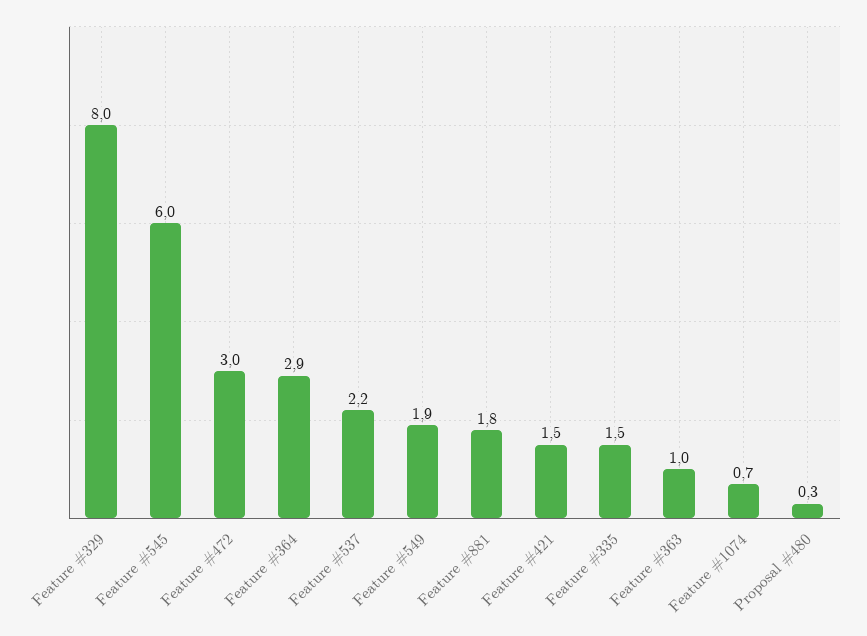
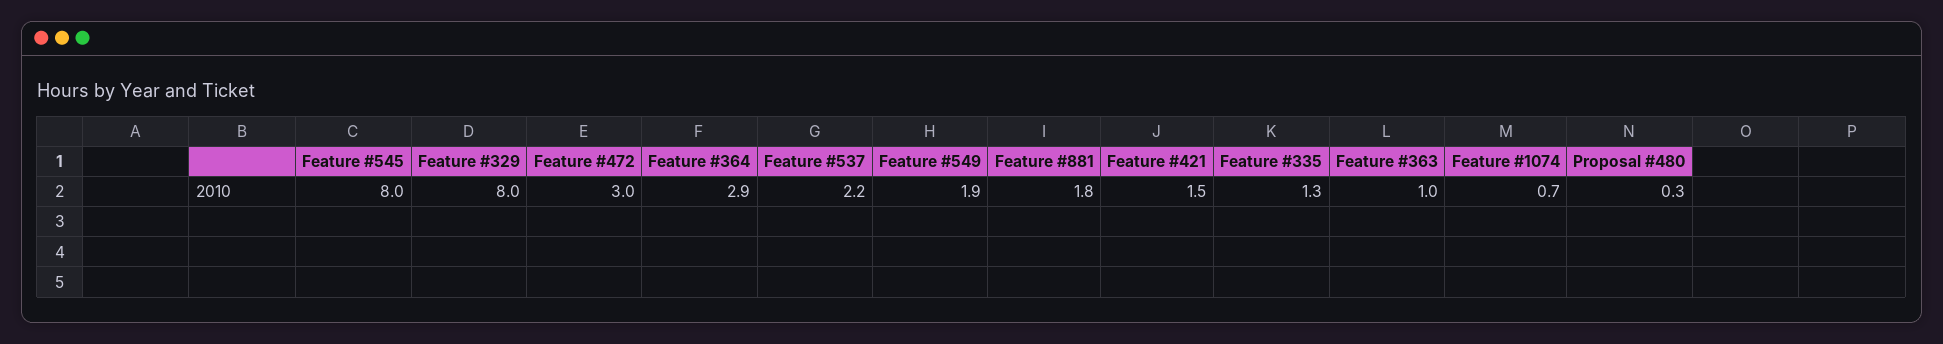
Feature #545: 6 -> 8
Feature #335: 1.5 -> 1.3

